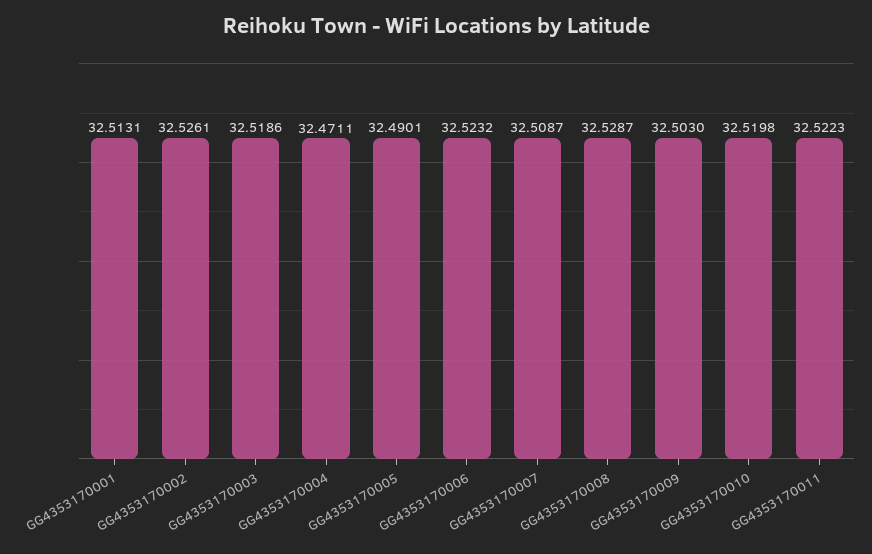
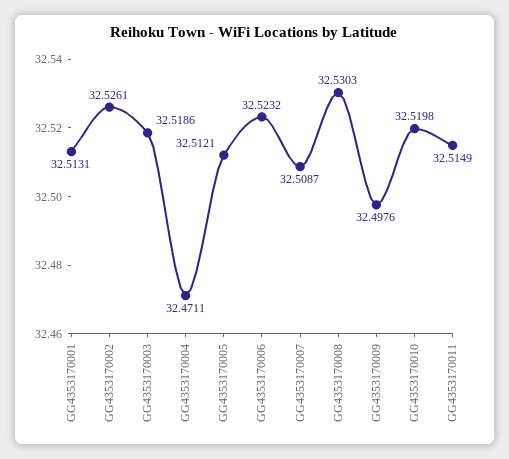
GG4353170005: 32.4901 -> 32.5121
GG4353170008: 32.5287 -> 32.5303
GG4353170009: 32.503 -> 32.4976
GG4353170011: 32.5223 -> 32.5149

